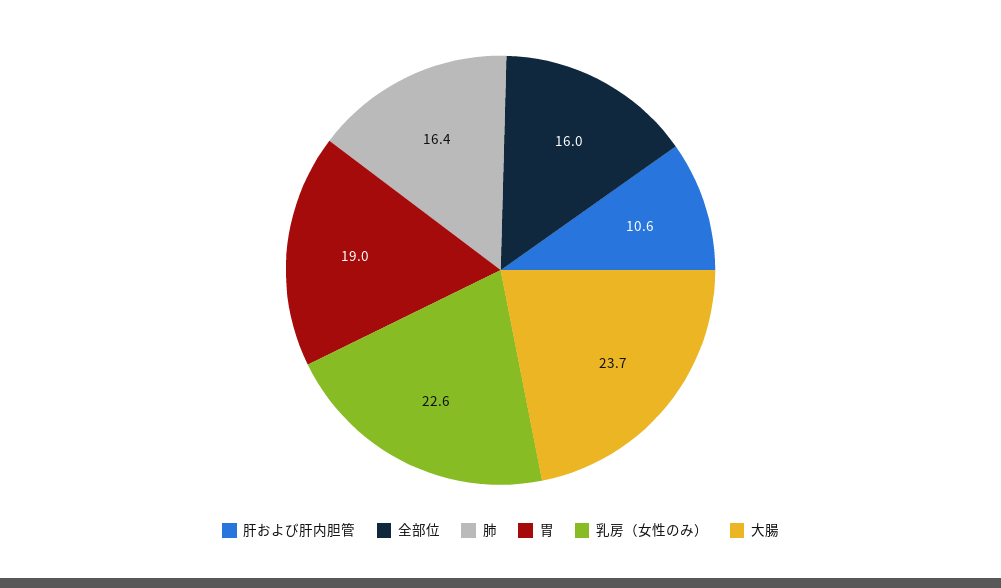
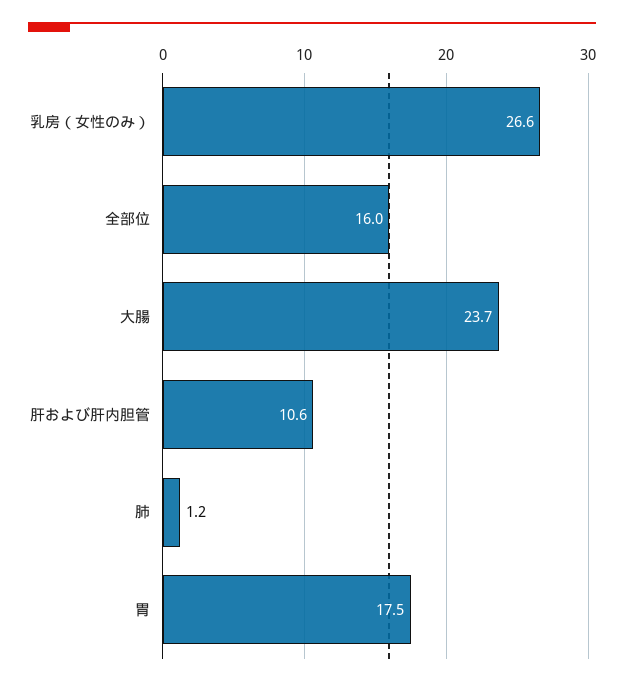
肺: 16.4 -> 1.2
胃: 19 -> 17.5
乳房（女性のみ）: 22.6 -> 26.6

